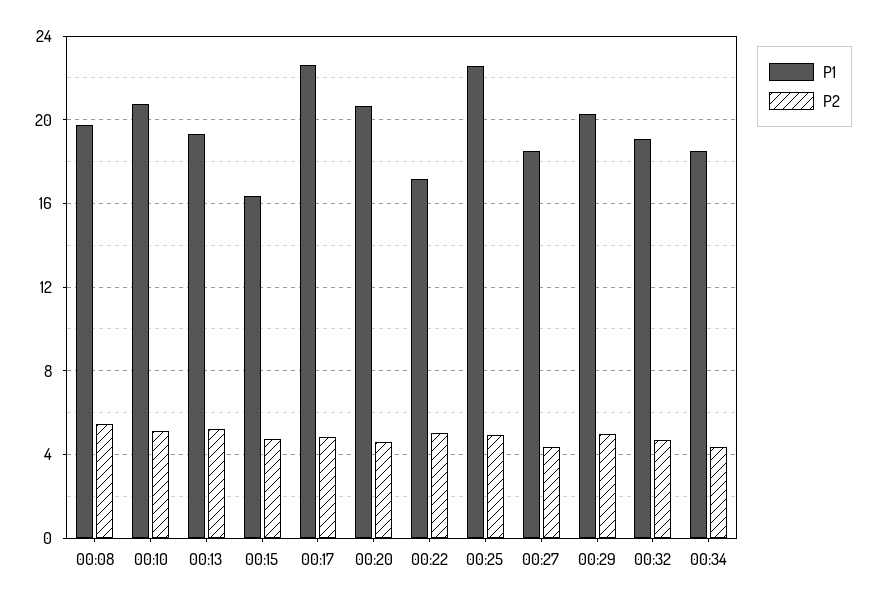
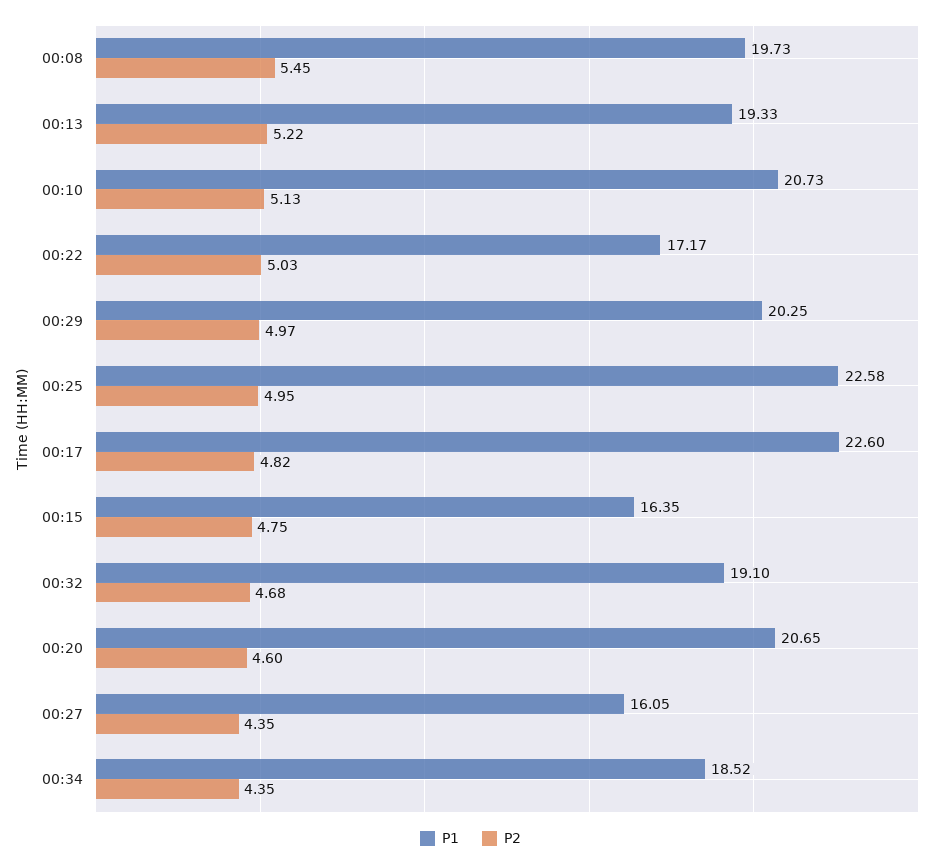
P1, 00:27: 18.5 -> 16.05

